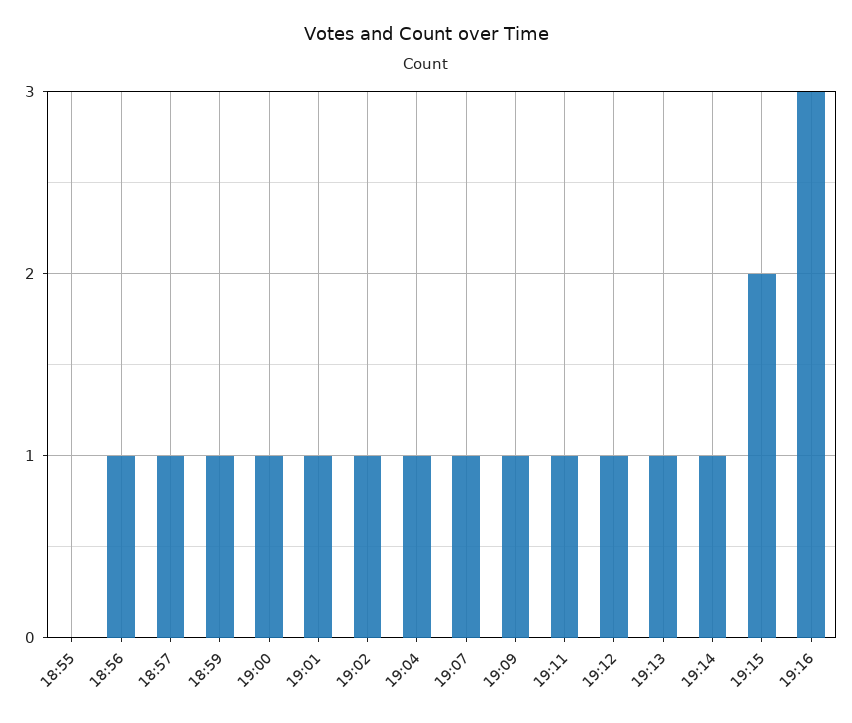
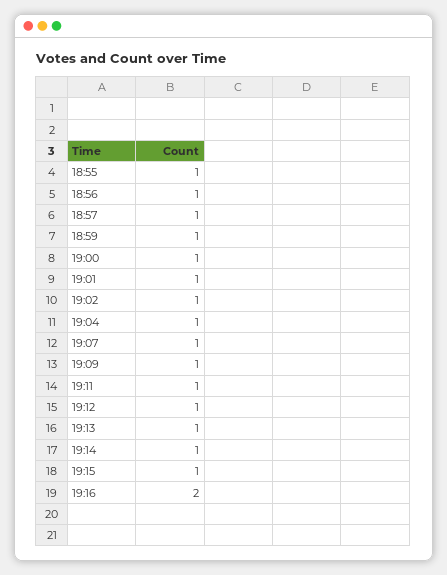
18:55: 0 -> 1
19:15: 2 -> 1
19:16: 3 -> 2

